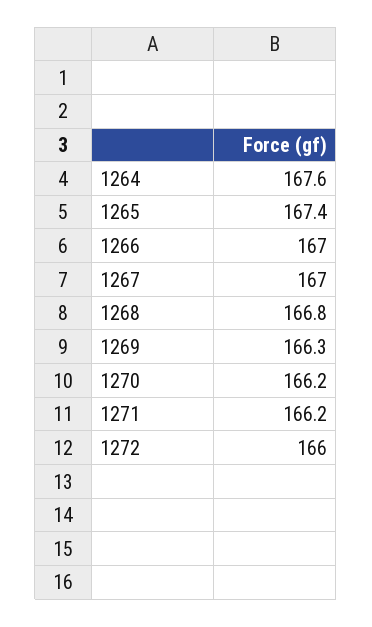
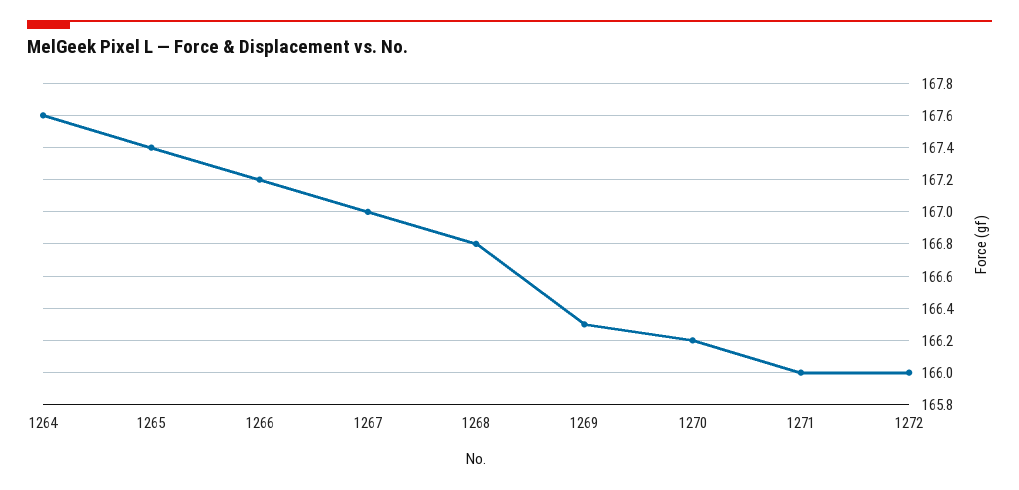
1266: 167 -> 167.2
1271: 166.2 -> 166

